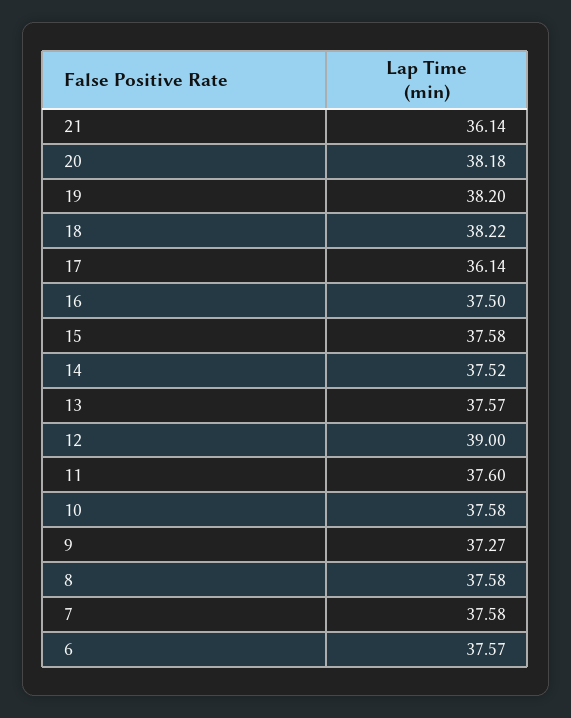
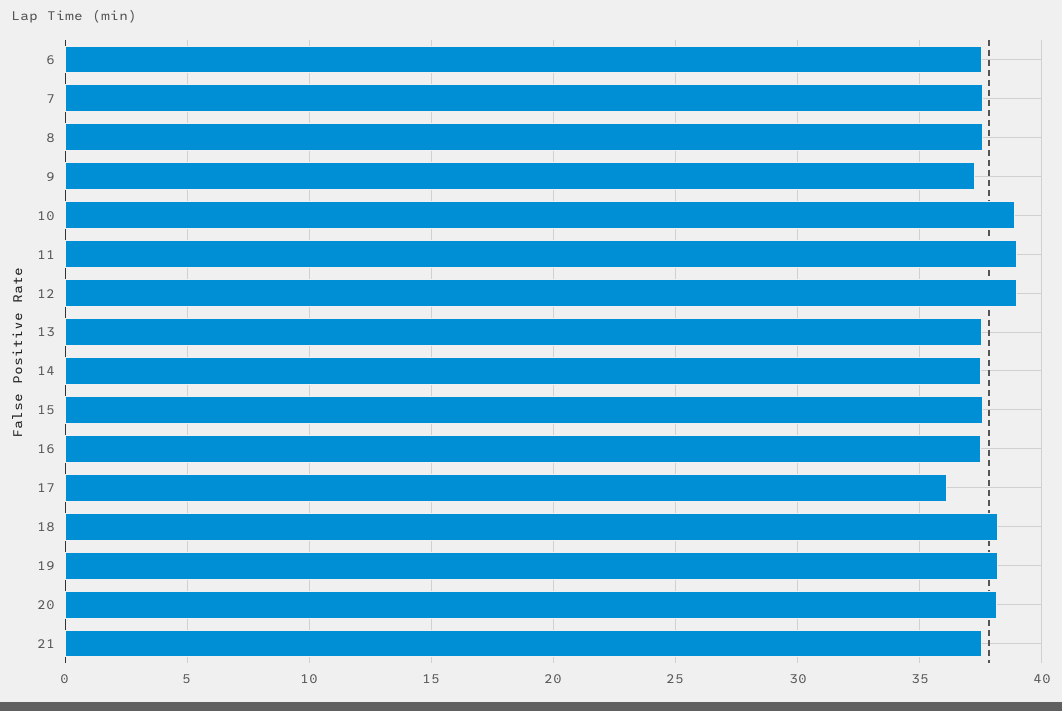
21: 36.14 -> 37.5
11: 37.6 -> 39
10: 37.58 -> 39

